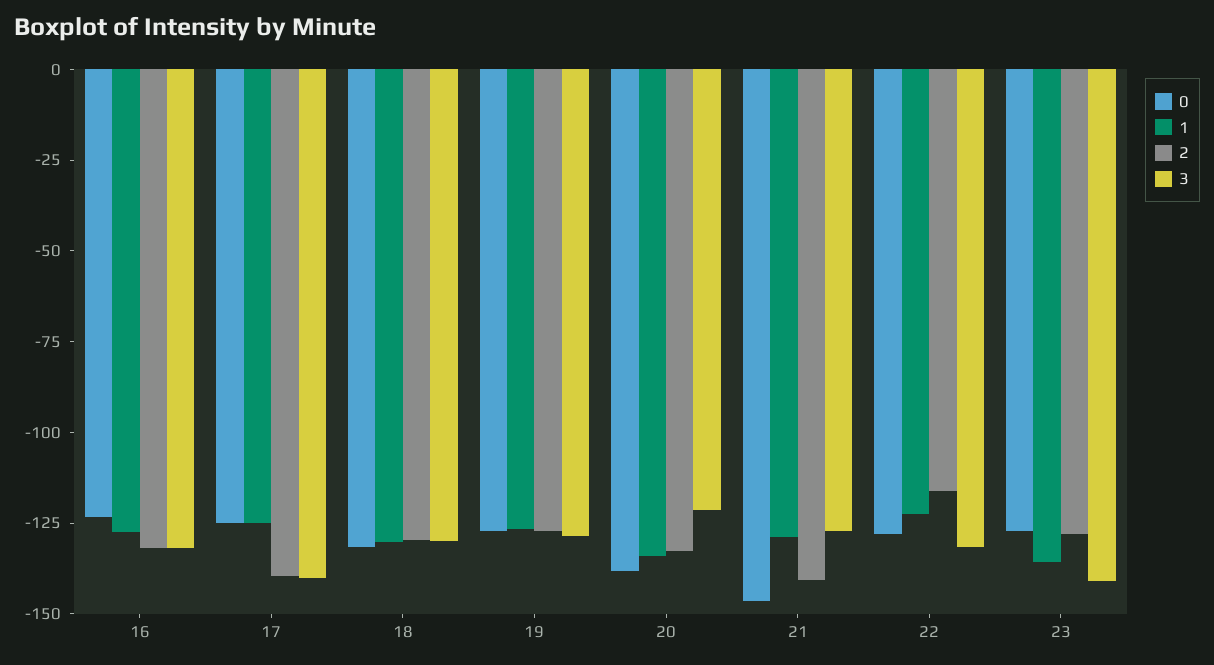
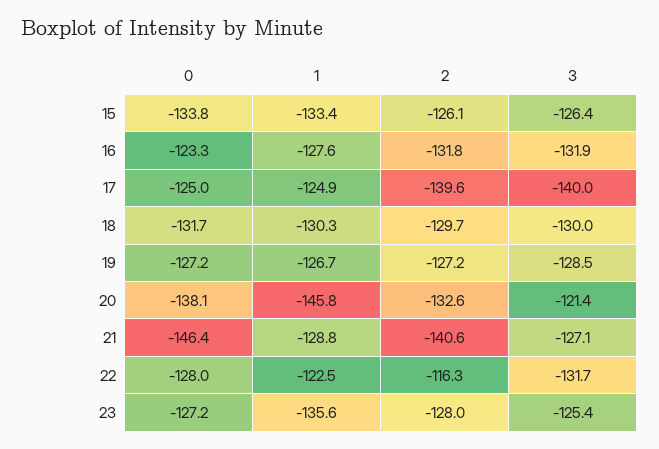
1, 20: -135 -> -145.8
3, 23: -140 -> -125.4
0, 15: none -> -133.8
1, 15: none -> -133.4
2, 15: none -> -126.1
3, 15: none -> -126.4

